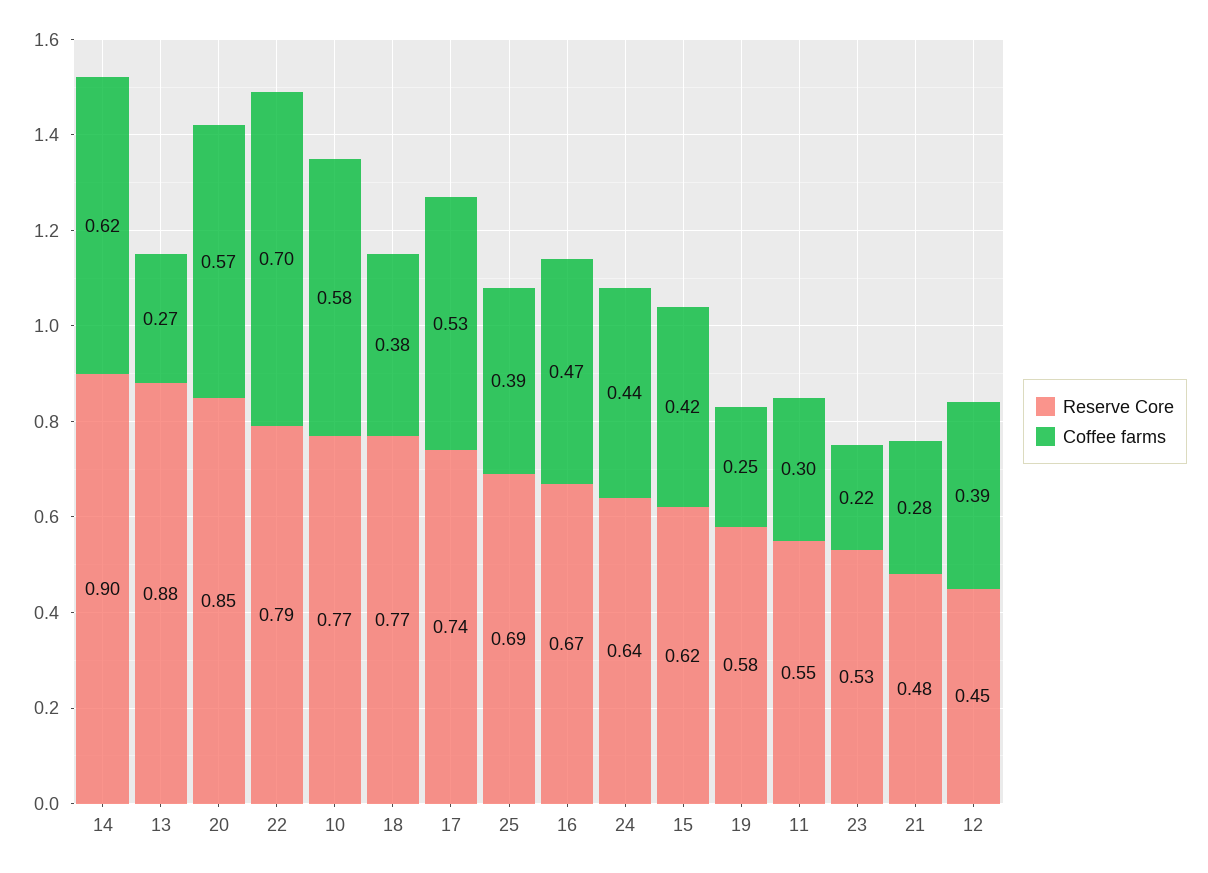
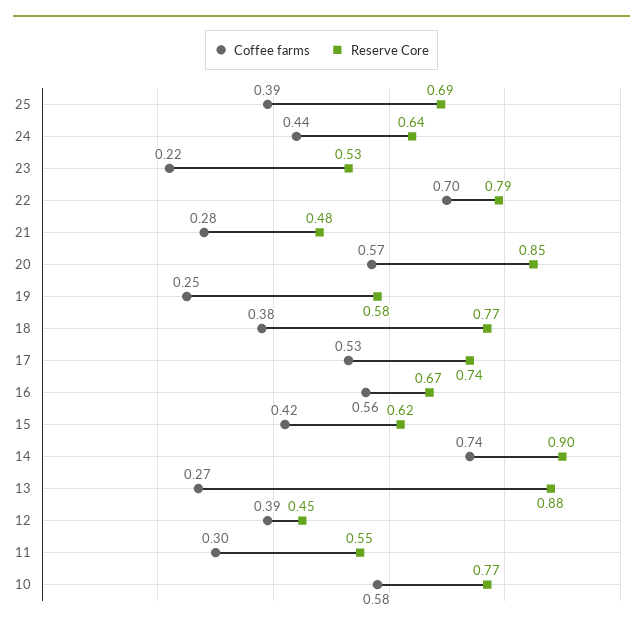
Coffee farms, 14: 0.62 -> 0.74
Coffee farms, 16: 0.47 -> 0.56

